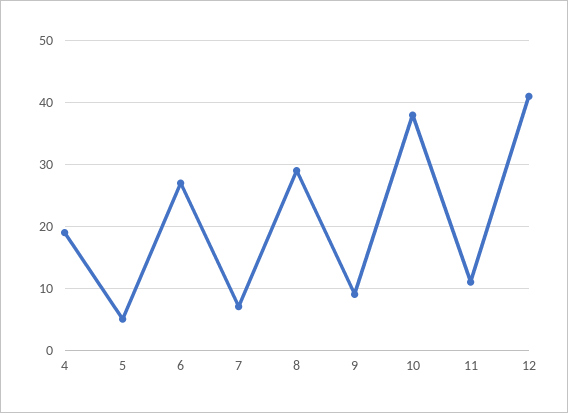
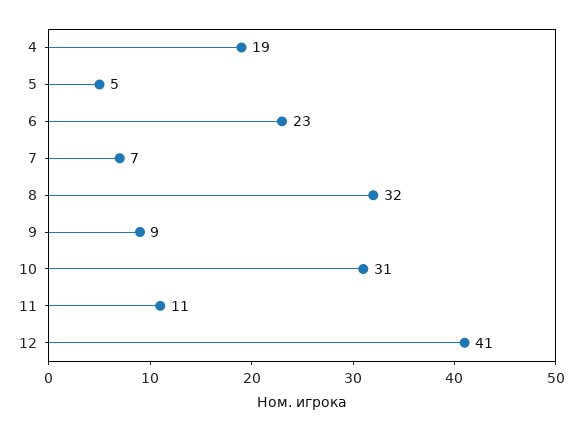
6: 27 -> 23
8: 29 -> 32
10: 38 -> 31

